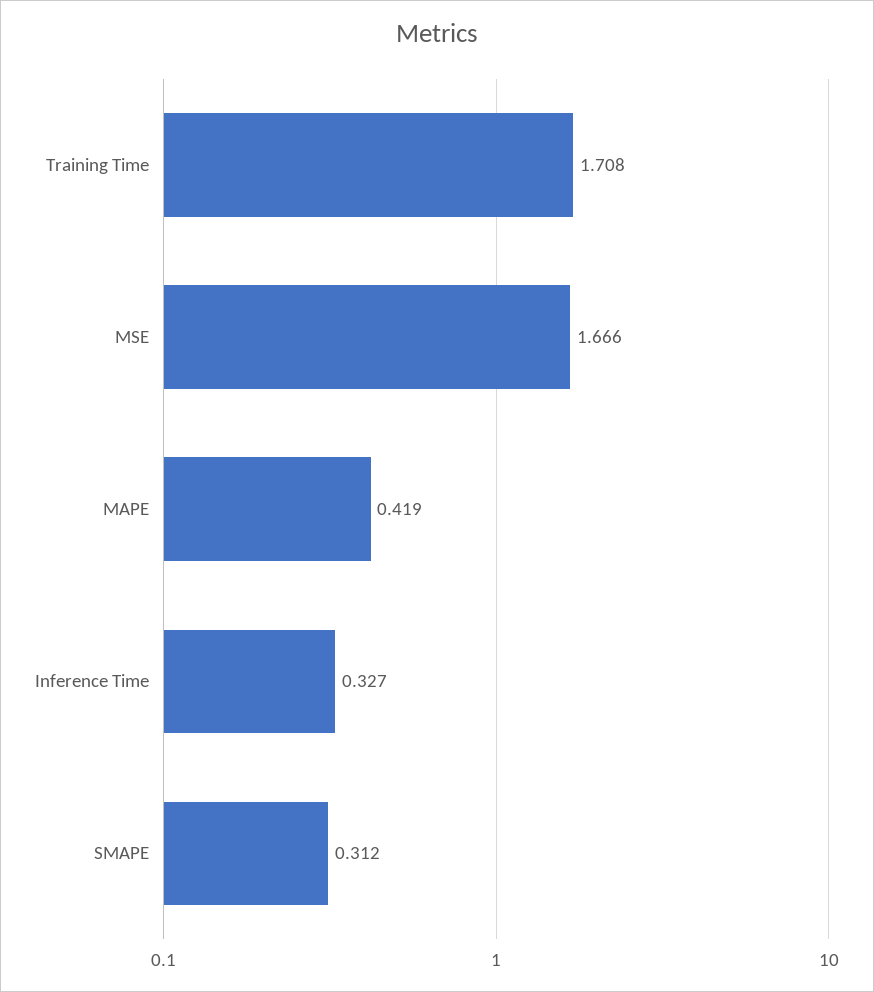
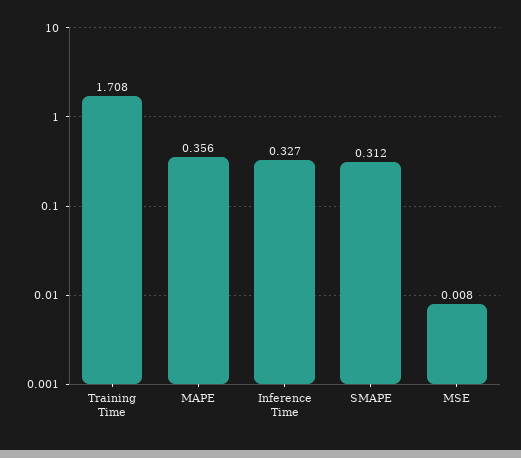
MSE: 1.666 -> 0.008
MAPE: 0.419 -> 0.356

